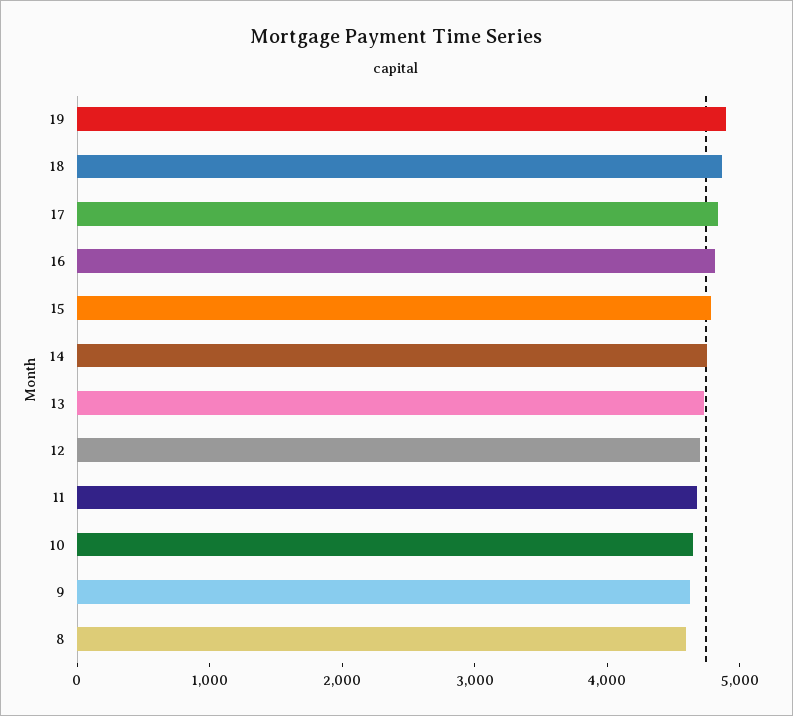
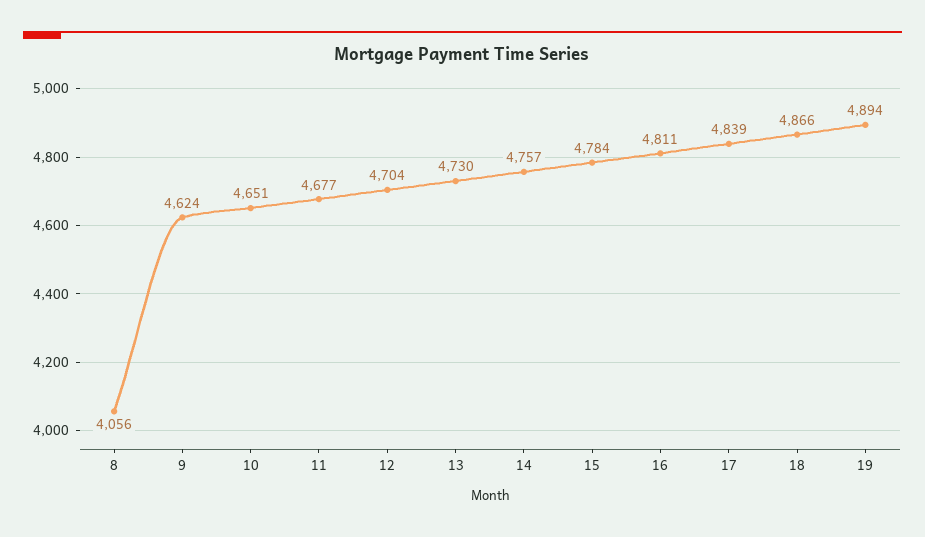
8: 4600 -> 4056

